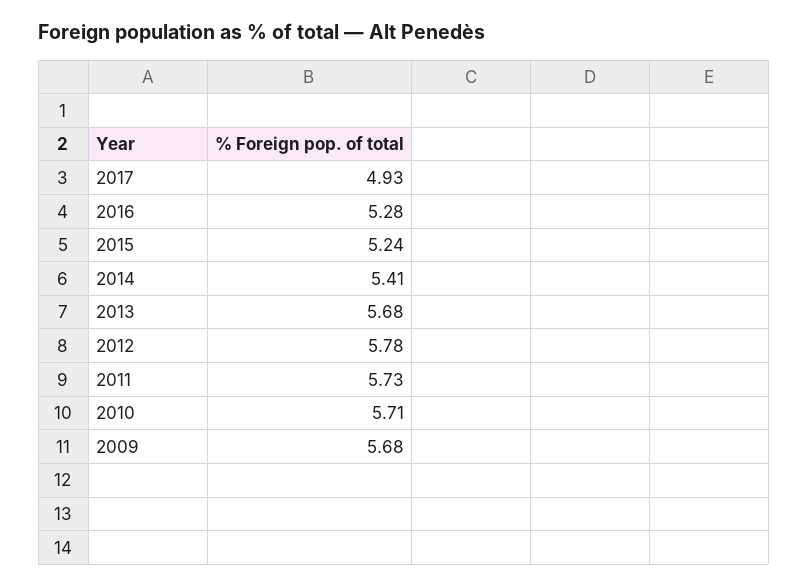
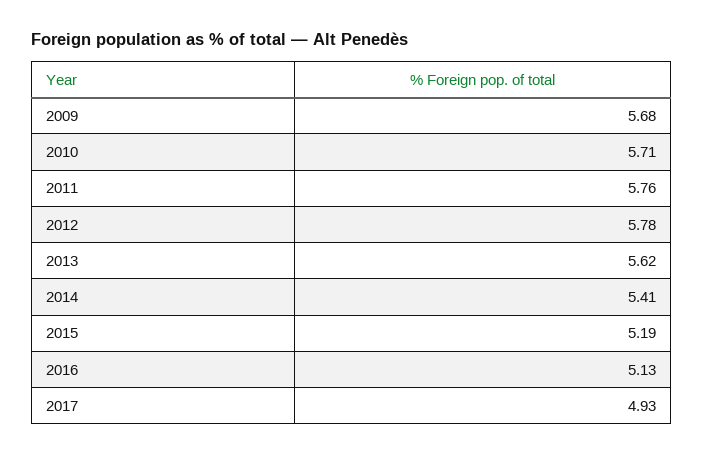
2016: 5.28 -> 5.13
2015: 5.24 -> 5.19
2013: 5.68 -> 5.62
2011: 5.73 -> 5.76

